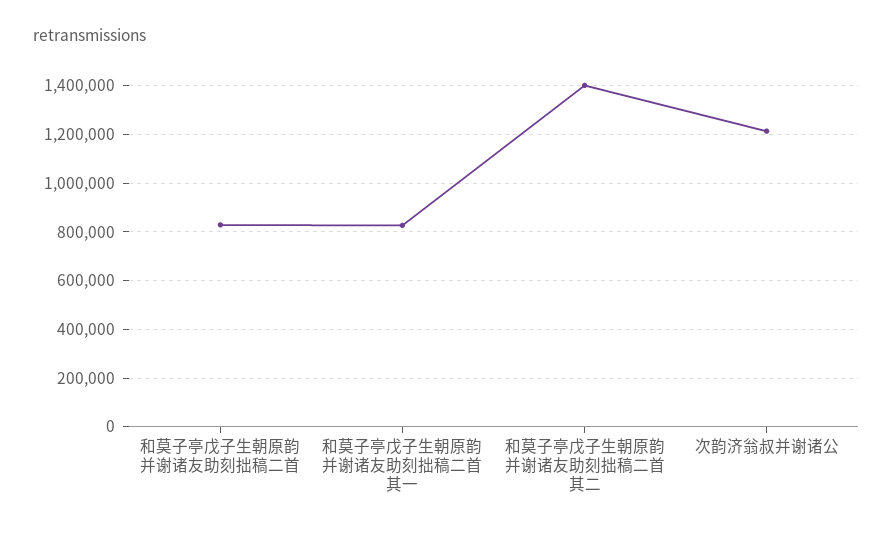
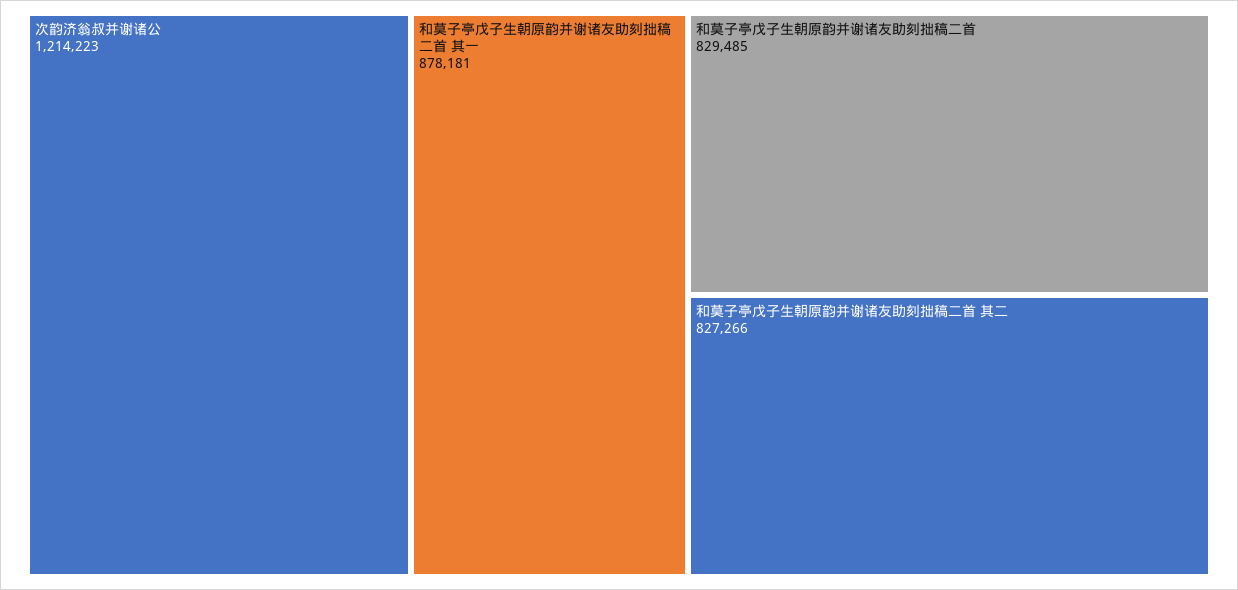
和莫子亭戊子生朝原韵并谢诸友助刻拙稿二首 其一: 825000 -> 878181
和莫子亭戊子生朝原韵并谢诸友助刻拙稿二首 其二: 1400000 -> 827266

